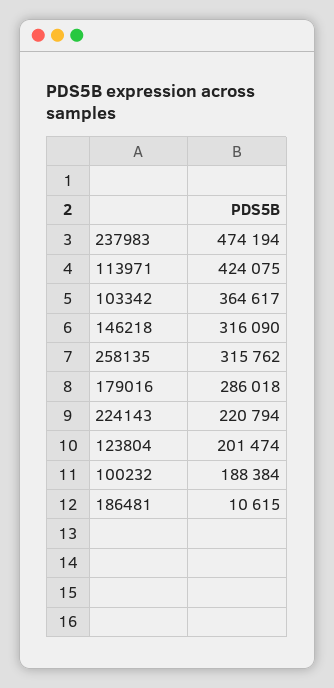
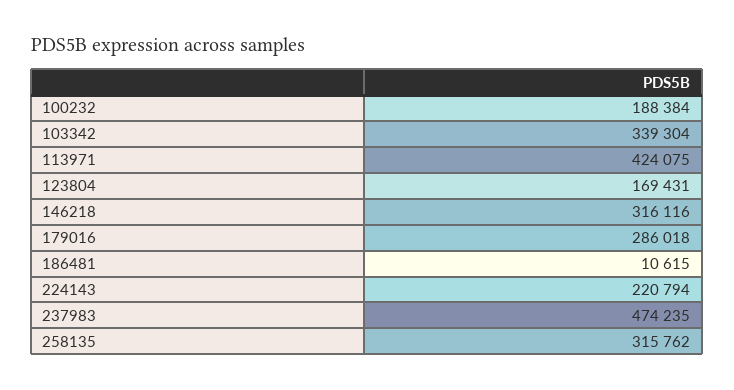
237983: 474194 -> 474235
103342: 364617 -> 339304
146218: 316090 -> 316116
123804: 201474 -> 169431

